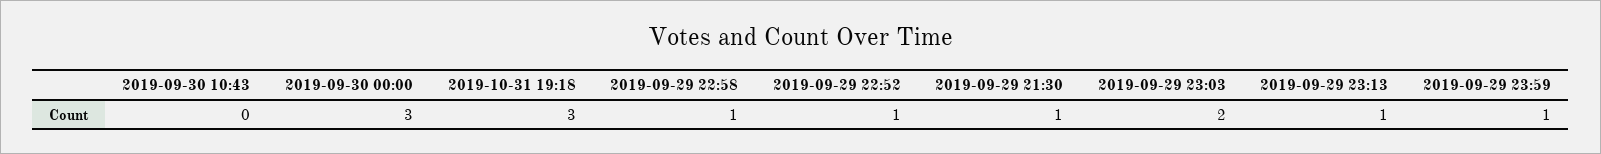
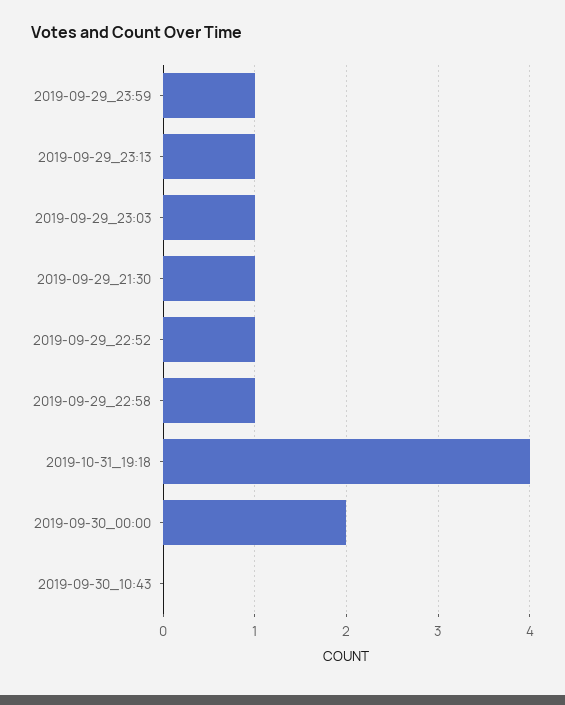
2019-09-30 00:00: 3 -> 2
2019-10-31 19:18: 3 -> 4
2019-09-29 23:03: 2 -> 1

